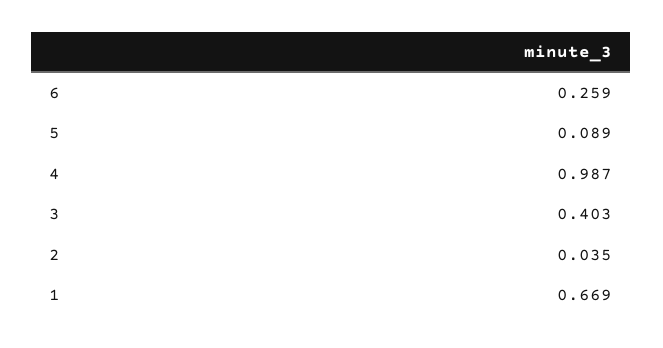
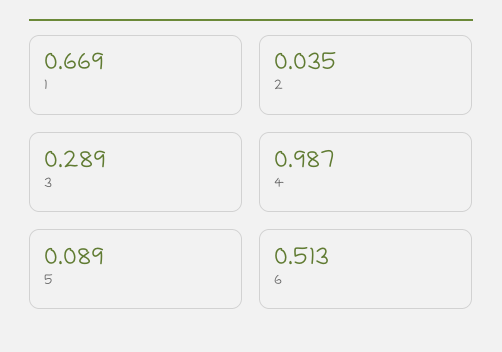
6: 0.259 -> 0.513
3: 0.403 -> 0.289

